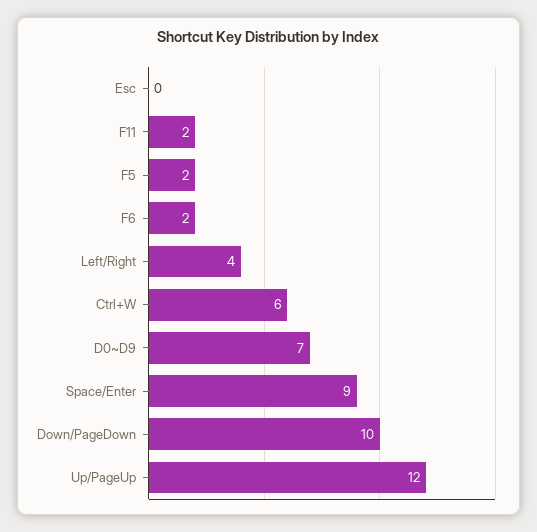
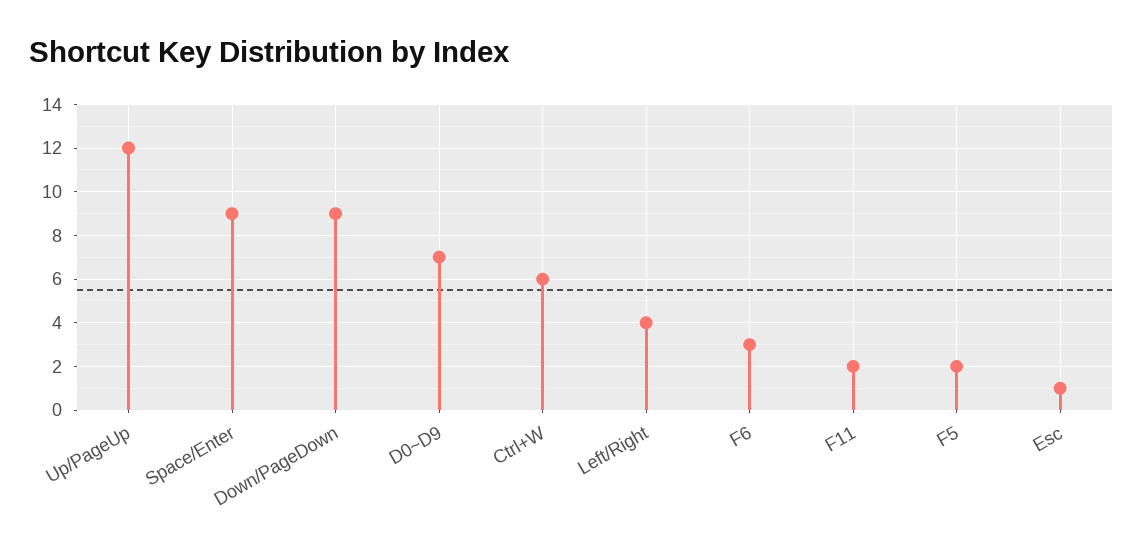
Esc: 0 -> 1
F6: 2 -> 3
Down/PageDown: 10 -> 9

